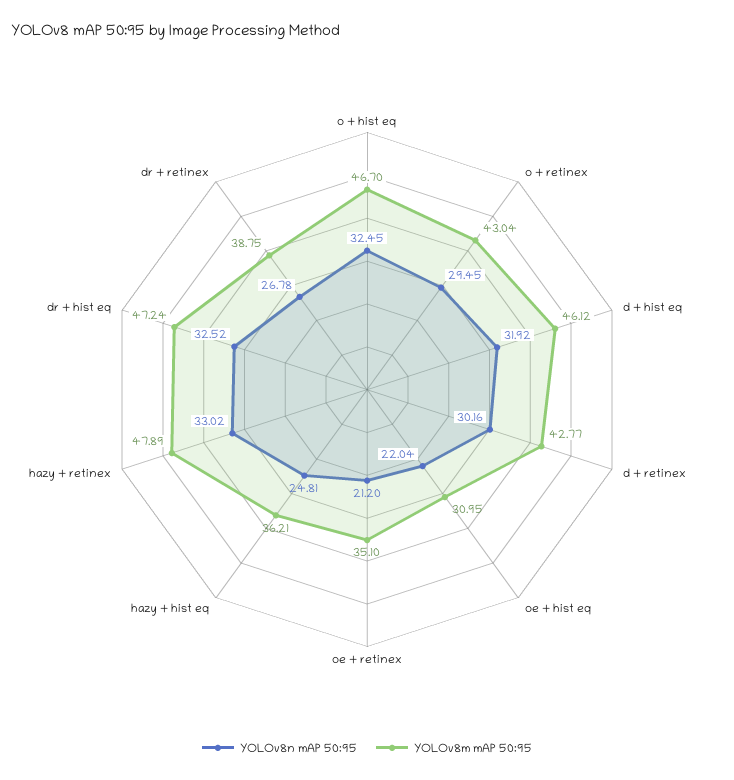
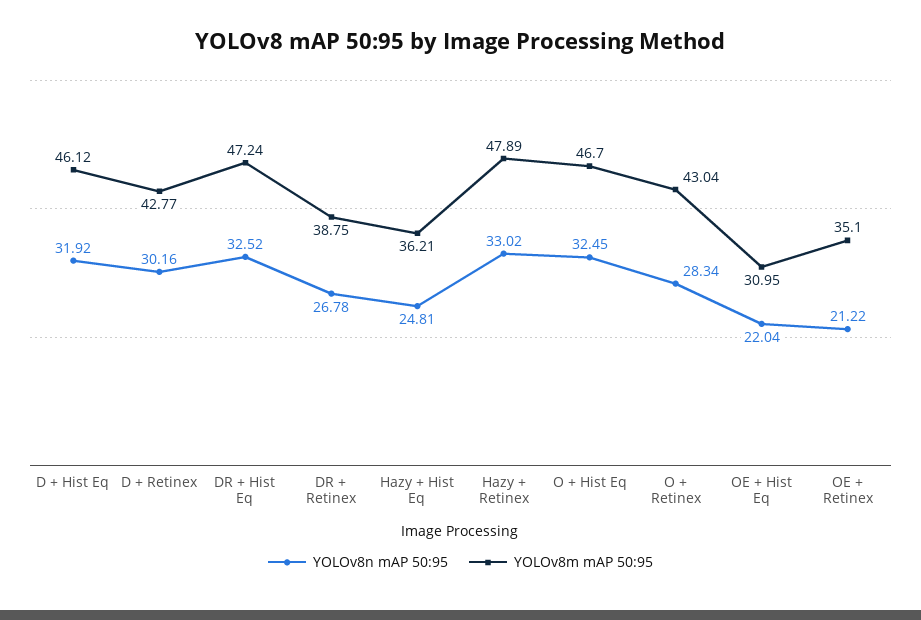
YOLOv8n mAP 50:95, o + retinex: 29.45 -> 28.34
YOLOv8n mAP 50:95, oe + retinex: 21.2 -> 21.22

